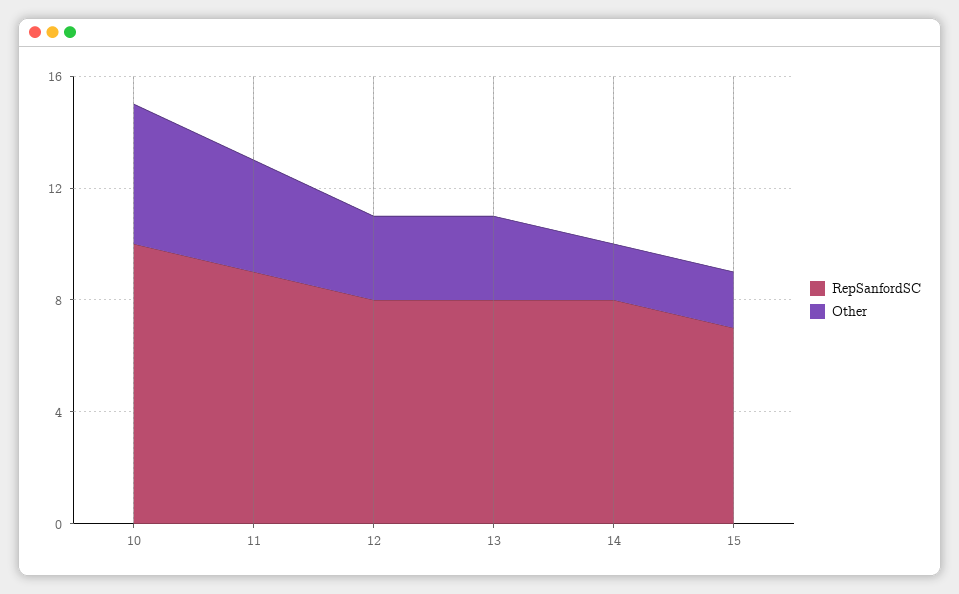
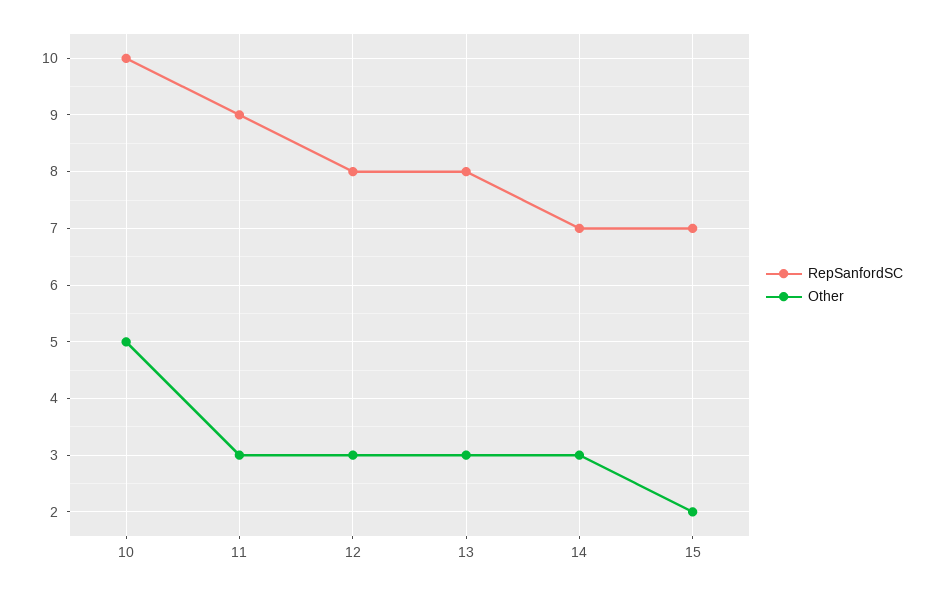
Other, 11: 4 -> 3
RepSanfordSC, 14: 8 -> 7
Other, 14: 2 -> 3

